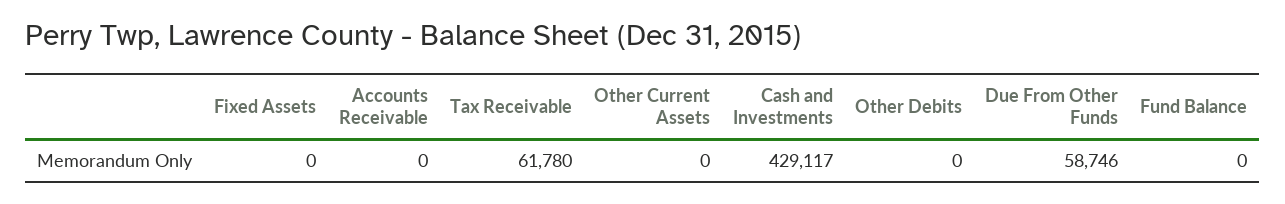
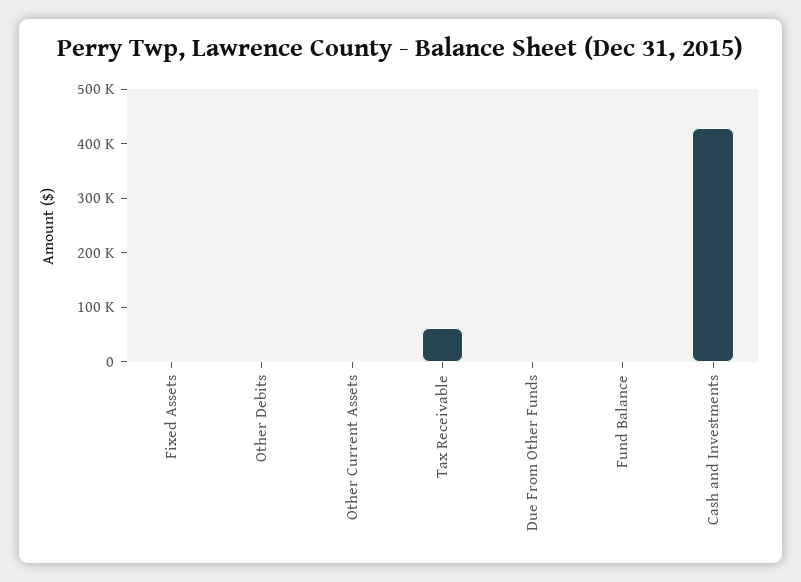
Accounts Receivable: 0 -> none
Due From Other Funds: 58746 -> 0

